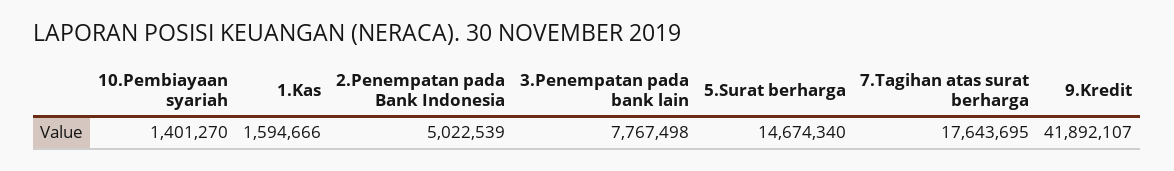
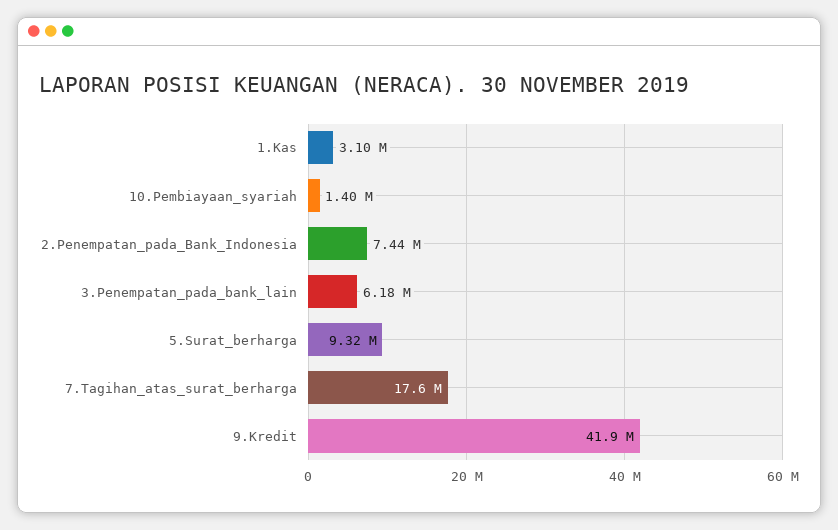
1.Kas: 1594666 -> 3100000
2.Penempatan pada Bank Indonesia: 5022539 -> 7440000
3.Penempatan pada bank lain: 7767498 -> 6180000
5.Surat berharga: 14674340 -> 9320000

